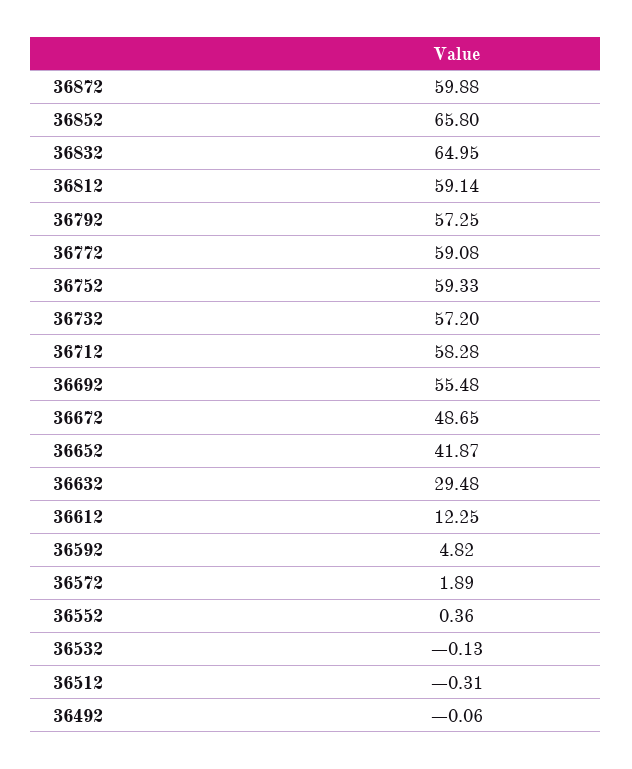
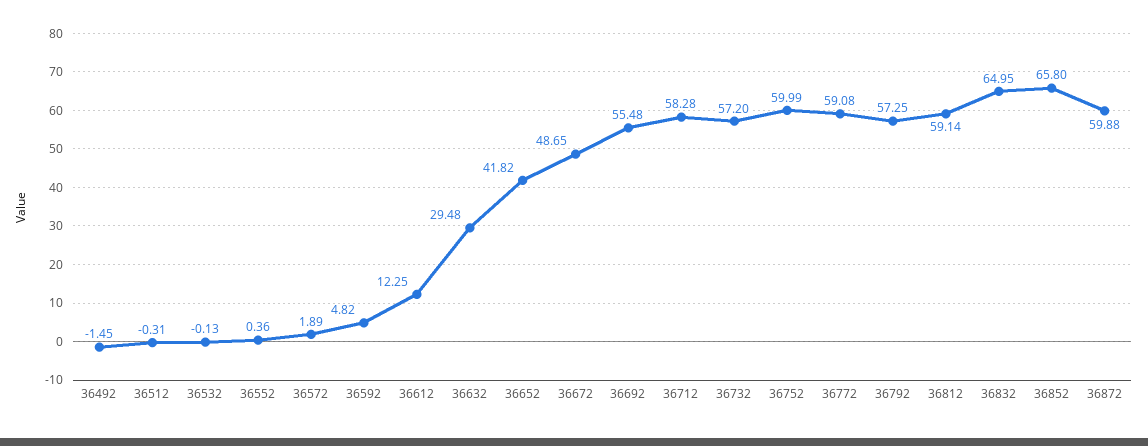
36752: 59.33 -> 59.99
36652: 41.87 -> 41.82
36492: -0.06 -> -1.45

